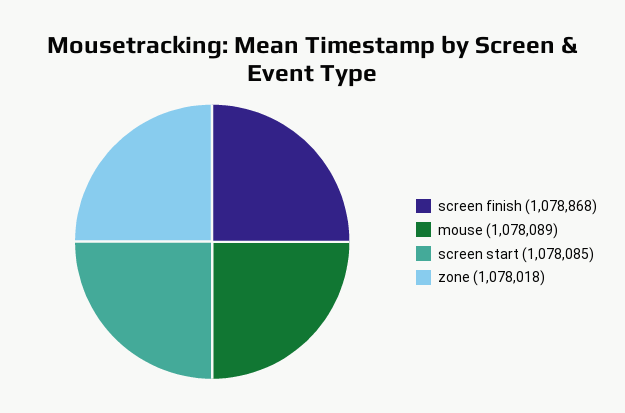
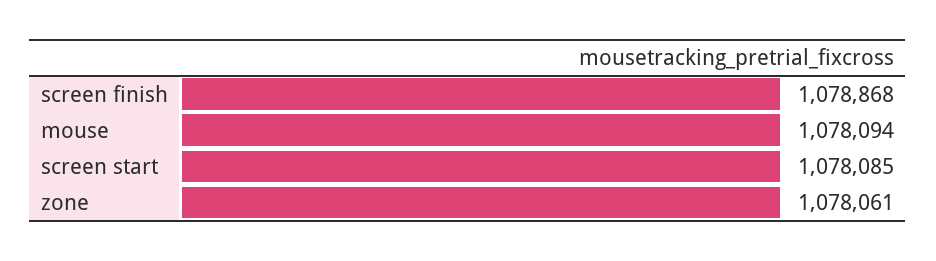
mouse: 1078089 -> 1078094
zone: 1078018 -> 1078061

